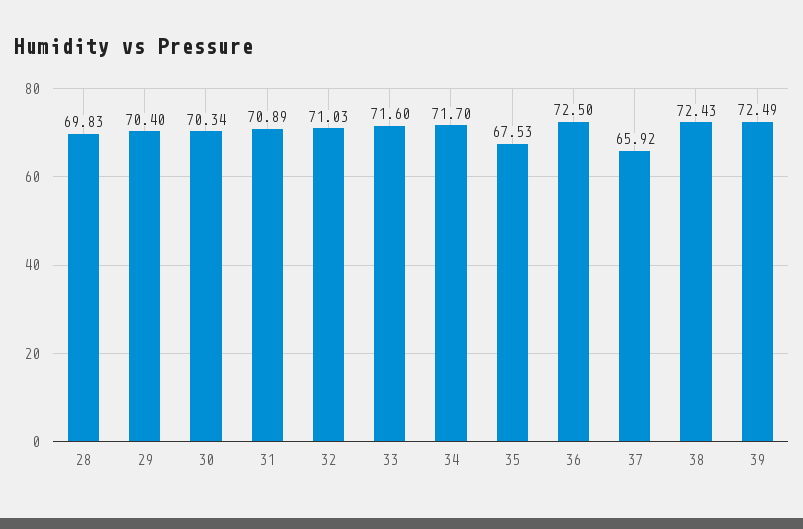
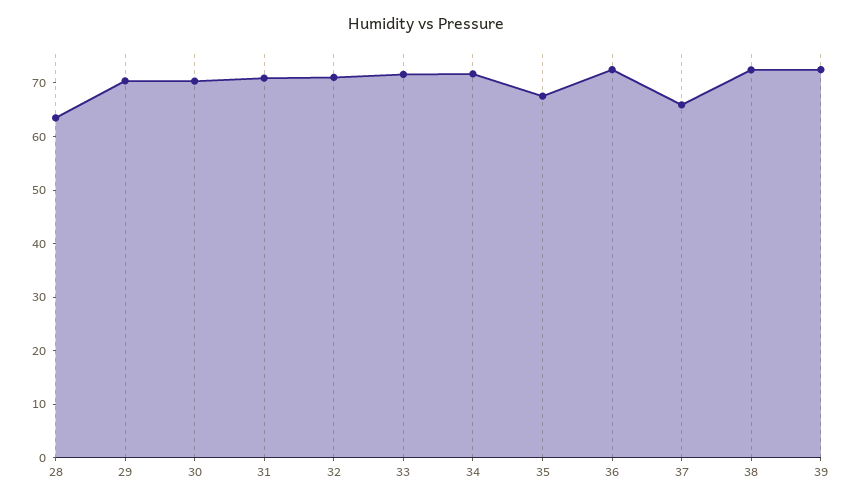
28: 69.83 -> 64

